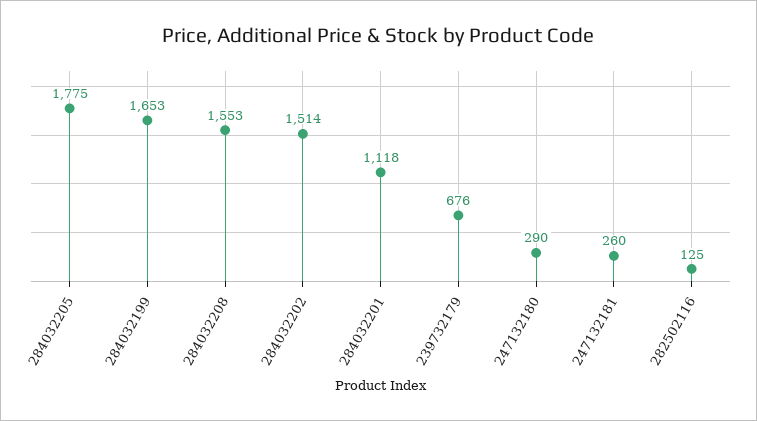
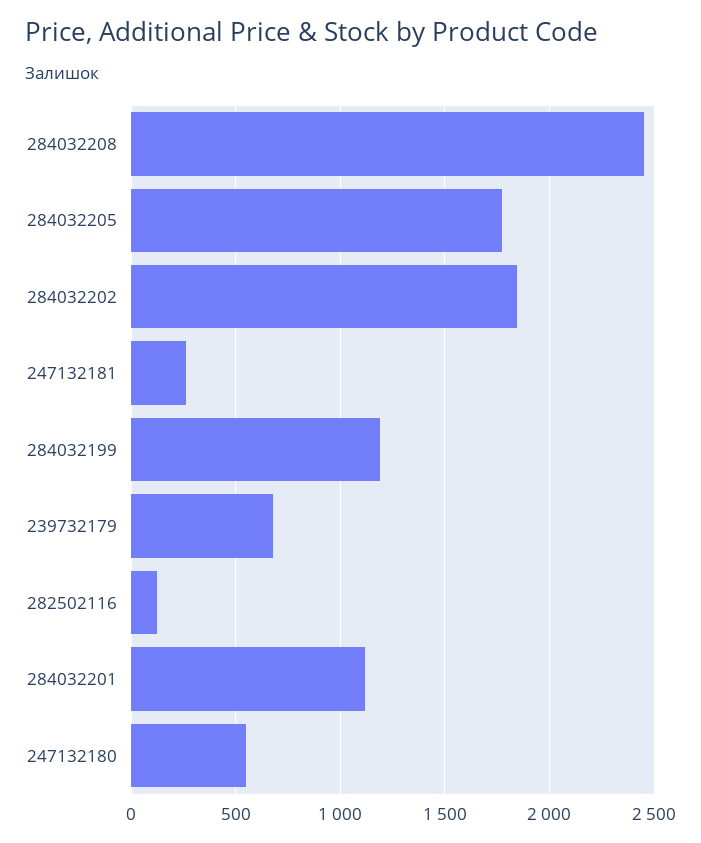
284032199: 1653 -> 1200
284032208: 1553 -> 2450
284032202: 1514 -> 1850
247132180: 290 -> 550

